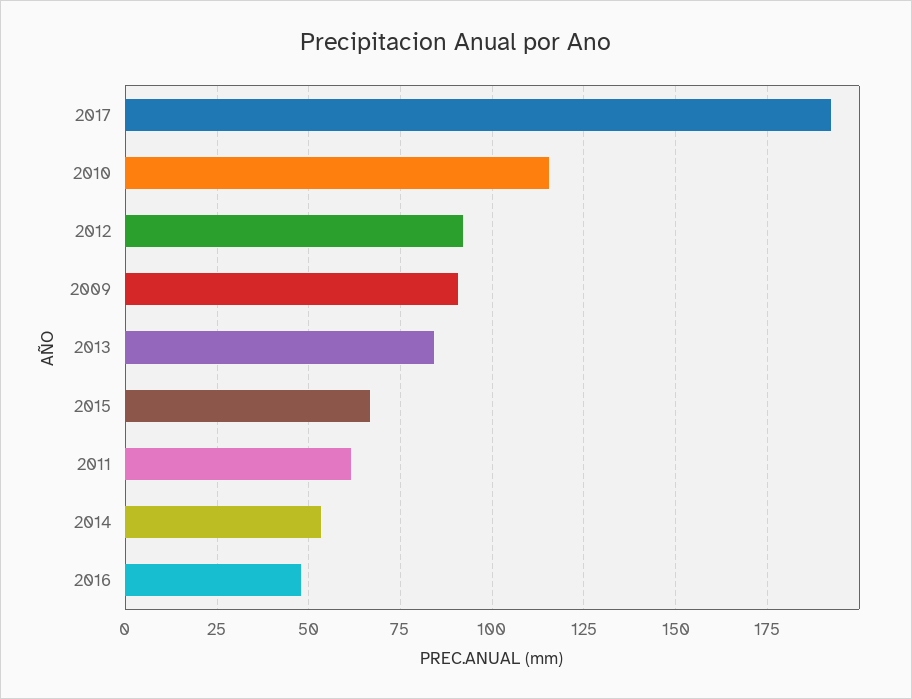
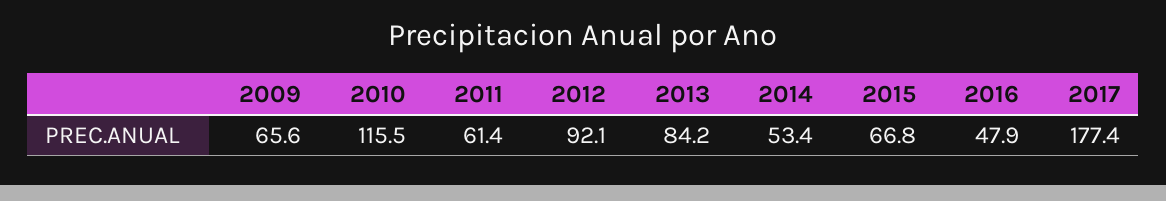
2017: 192.5 -> 177.4
2009: 90 -> 65.6

